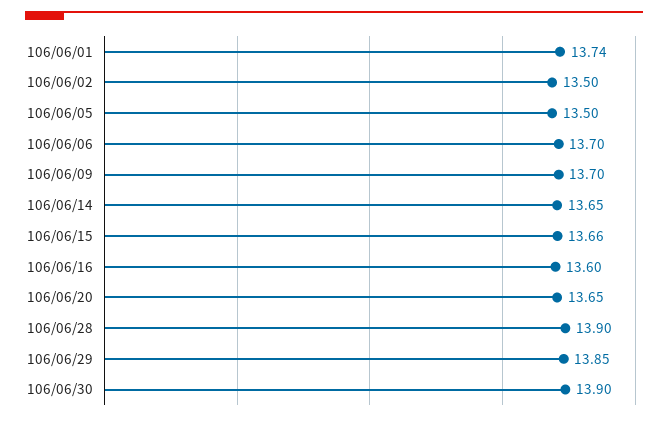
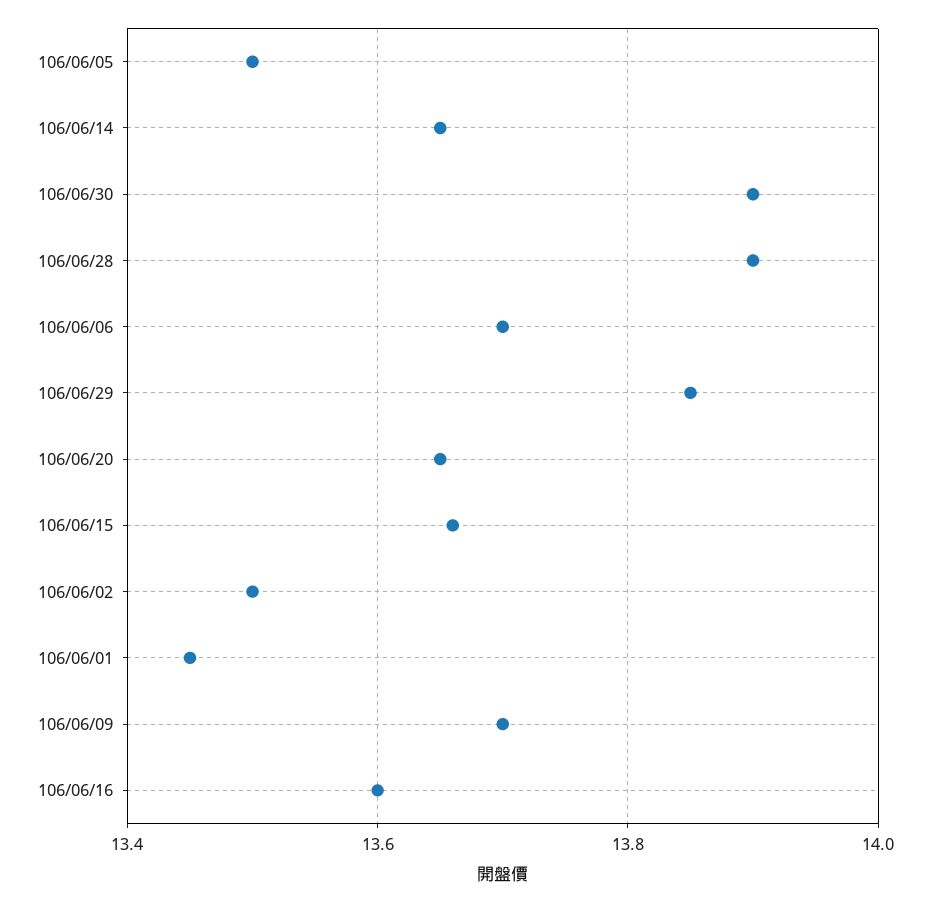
106/06/01: 13.74 -> 13.45

